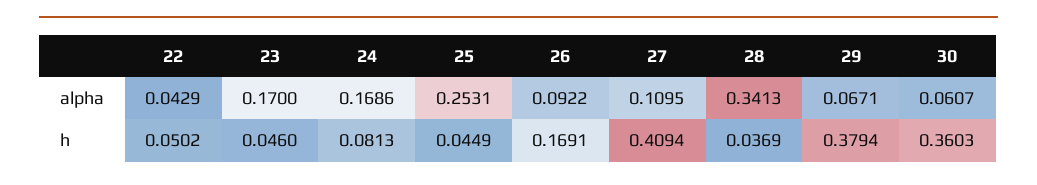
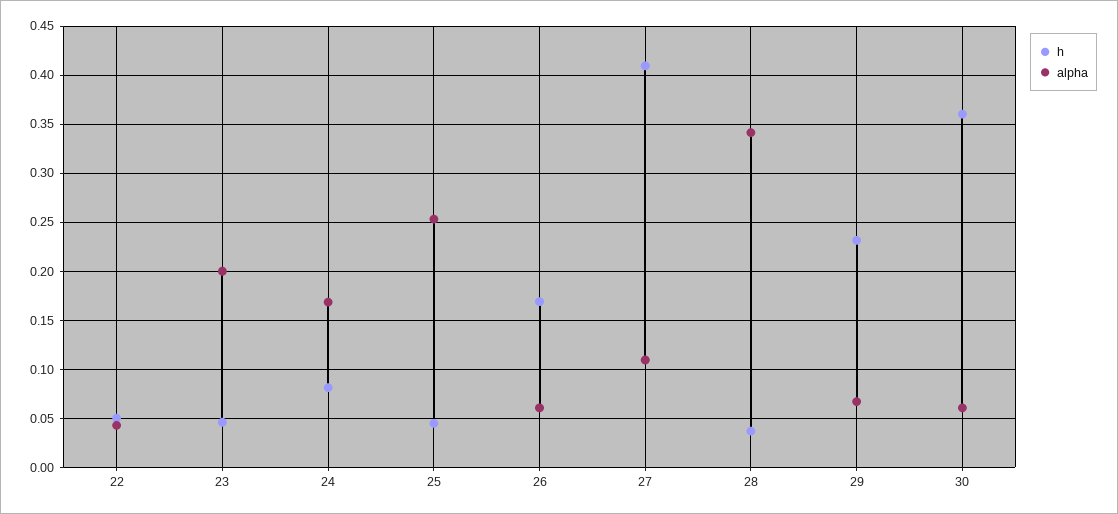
alpha, 23: 0.17 -> 0.2
alpha, 26: 0.0922 -> 0.06
h, 29: 0.3794 -> 0.23

